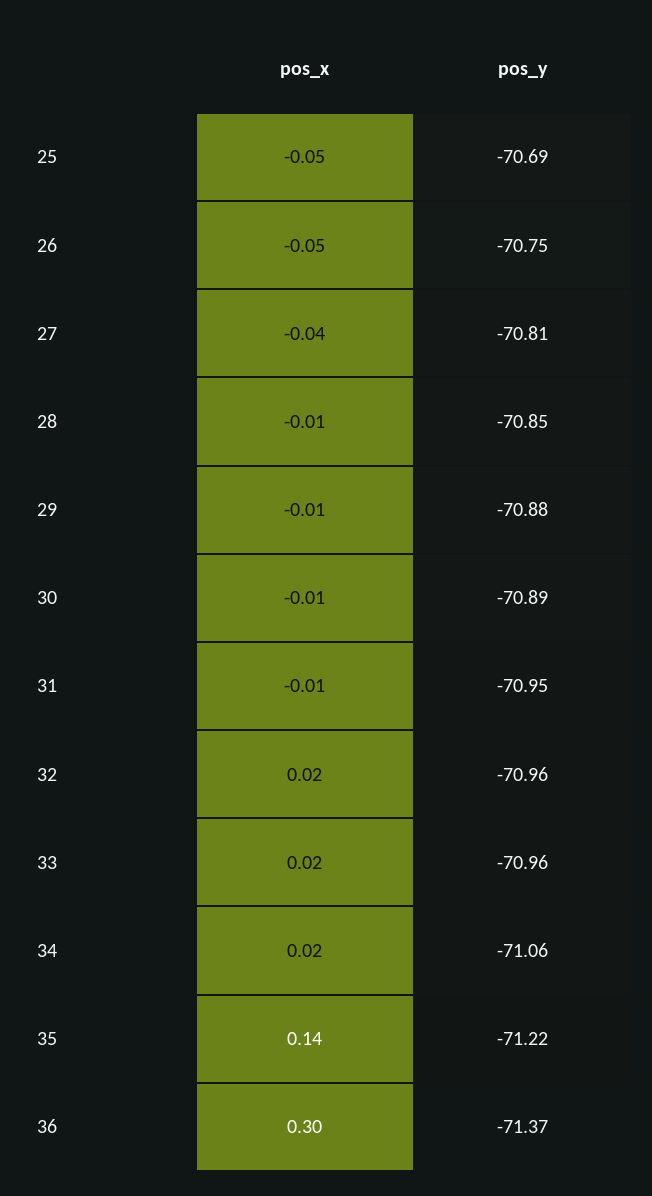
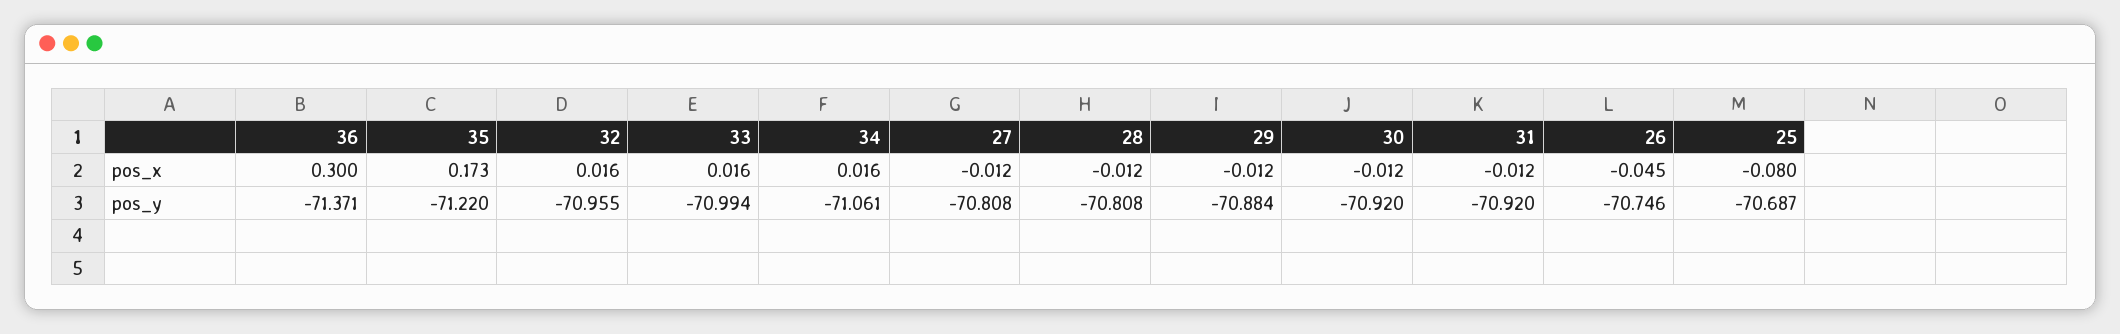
pos_x, 25: -0.05 -> -0.08
pos_x, 27: -0.04 -> -0.012
pos_y, 28: -70.85 -> -70.808
pos_y, 30: -70.89 -> -70.92
pos_y, 31: -70.95 -> -70.92
pos_y, 33: -70.96 -> -70.994
pos_x, 35: 0.14 -> 0.173

